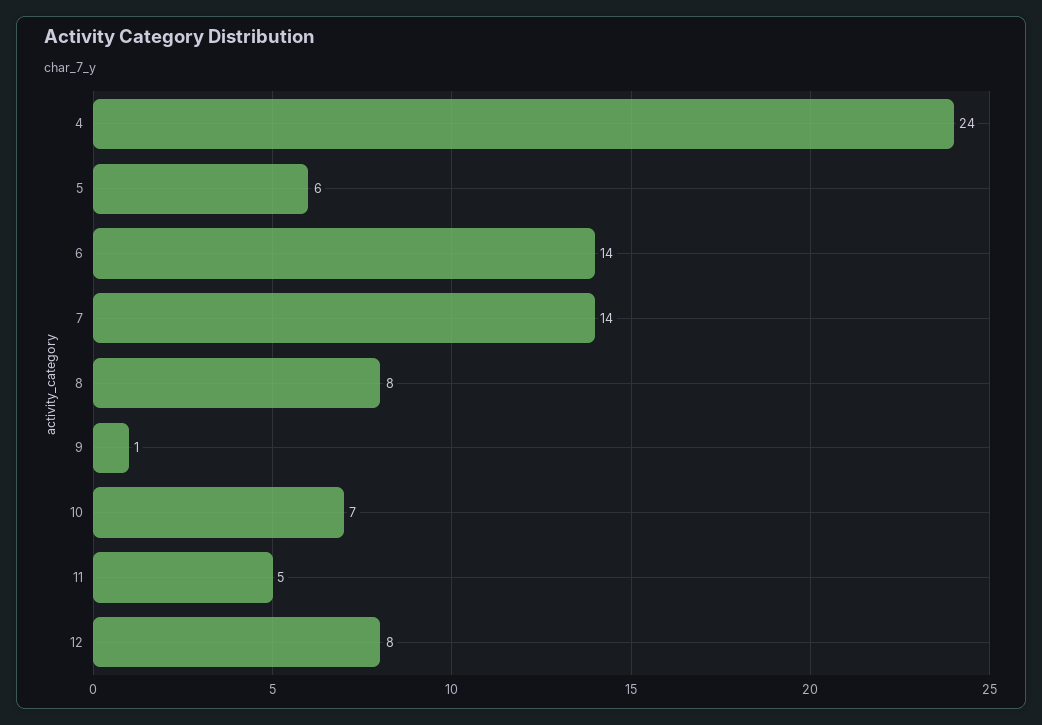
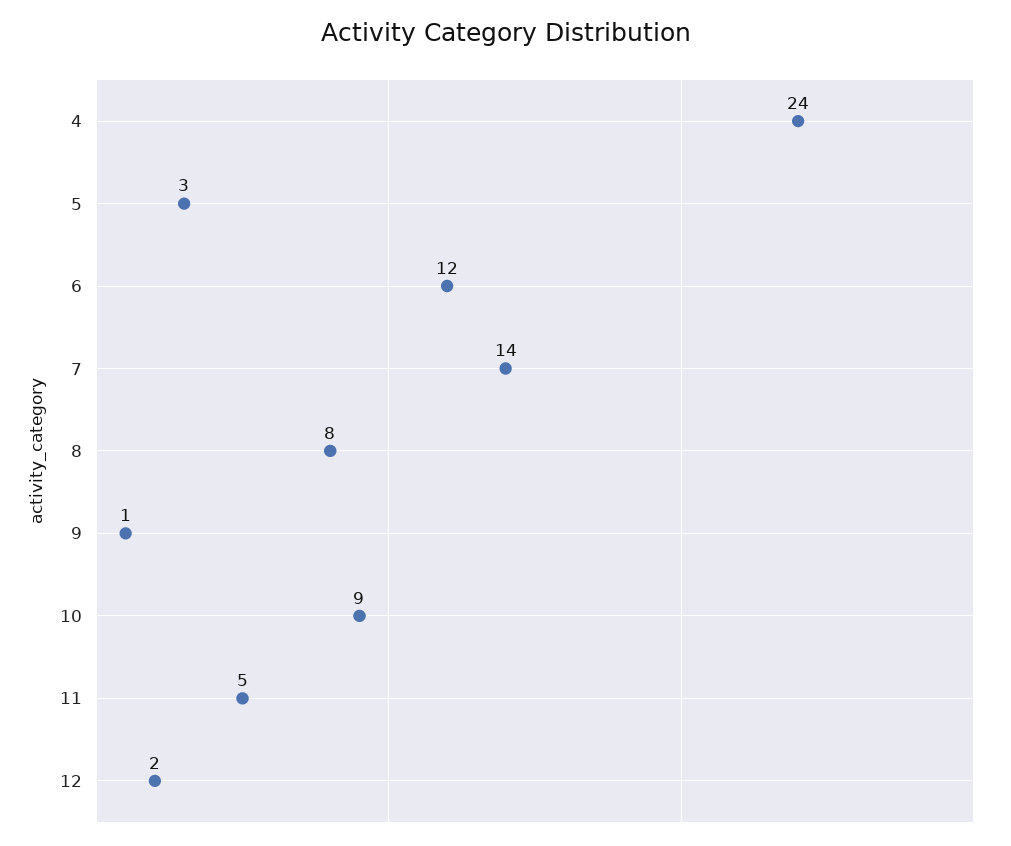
5: 6 -> 3
6: 14 -> 12
10: 7 -> 9
12: 8 -> 2

